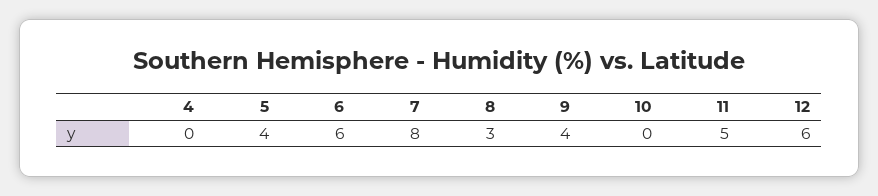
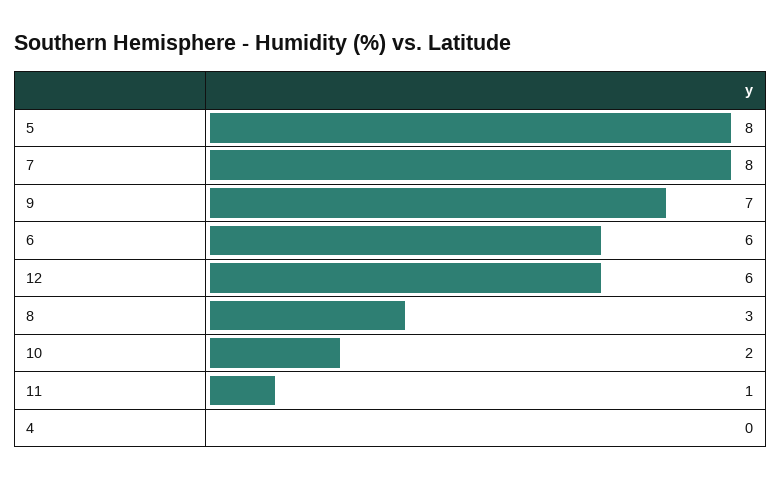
5: 4 -> 8
9: 4 -> 7
10: 0 -> 2
11: 5 -> 1

